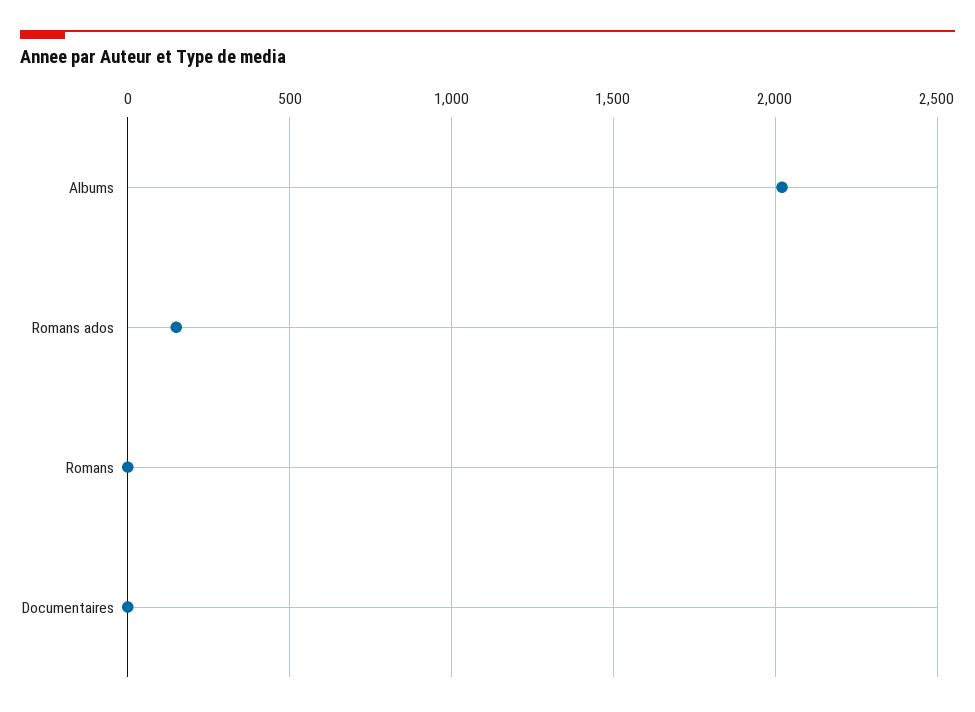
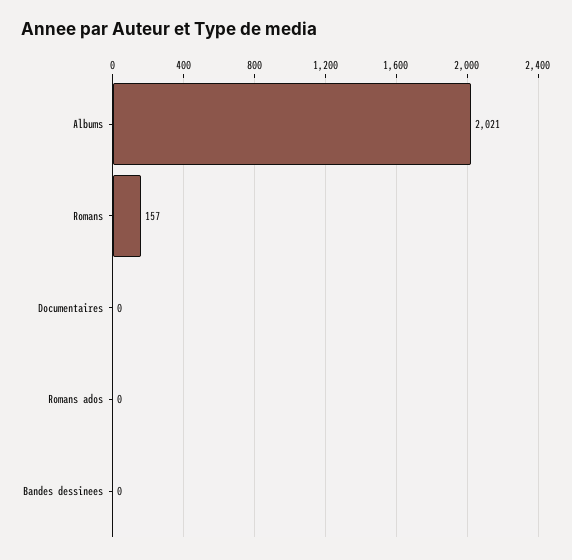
Romans ados: 150 -> 0
Romans: 0 -> 157
Bandes dessinees: none -> 0

